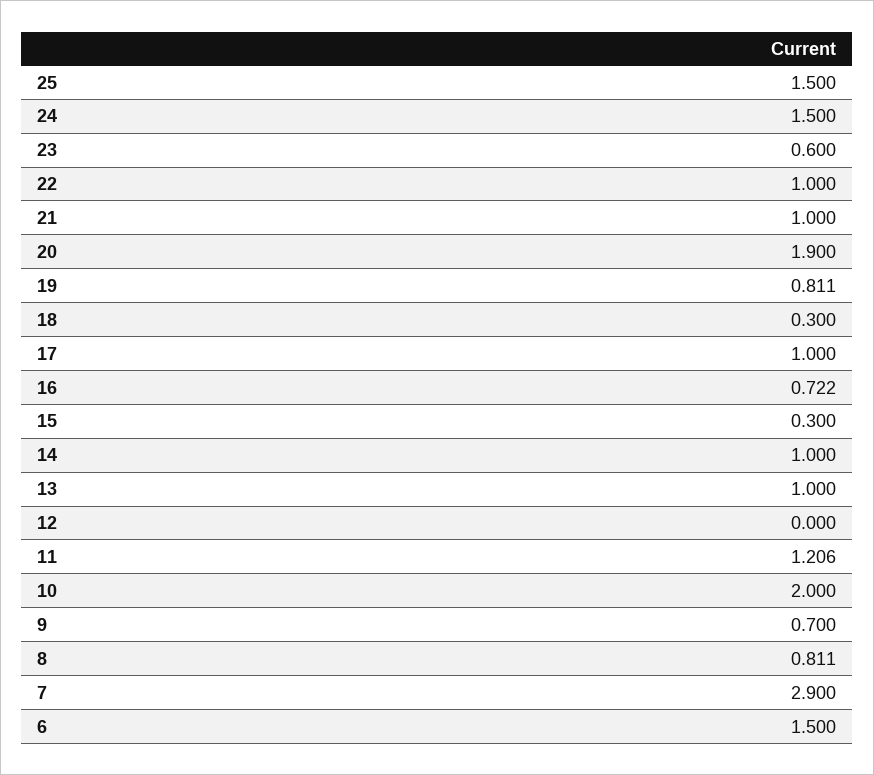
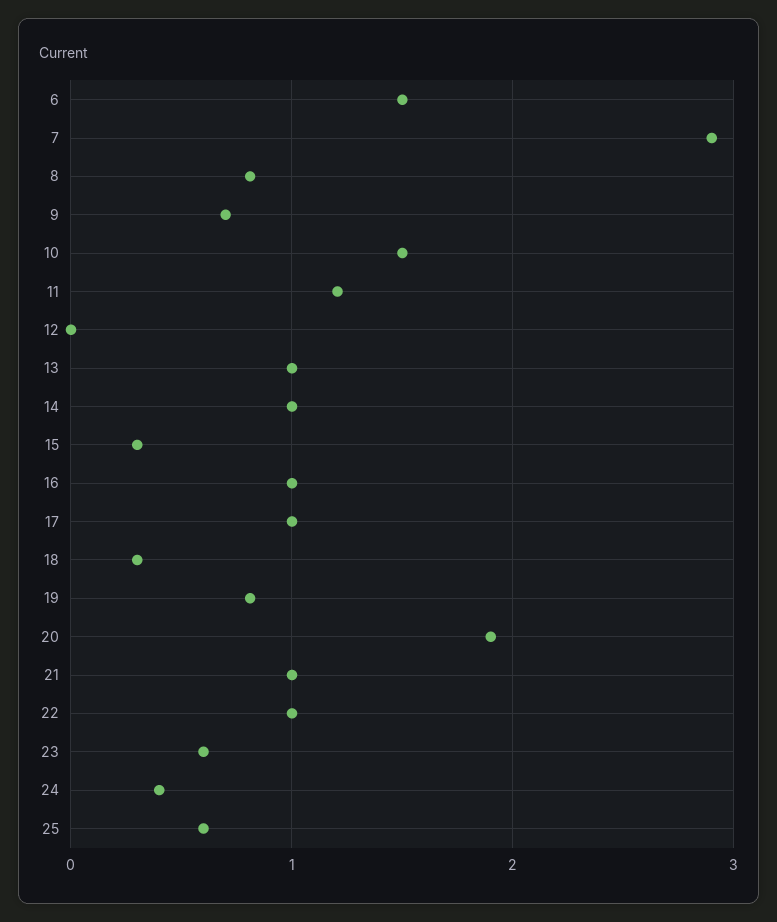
25: 1.5 -> 0.6
24: 1.5 -> 0.4
16: 0.722 -> 1
10: 2 -> 1.5

